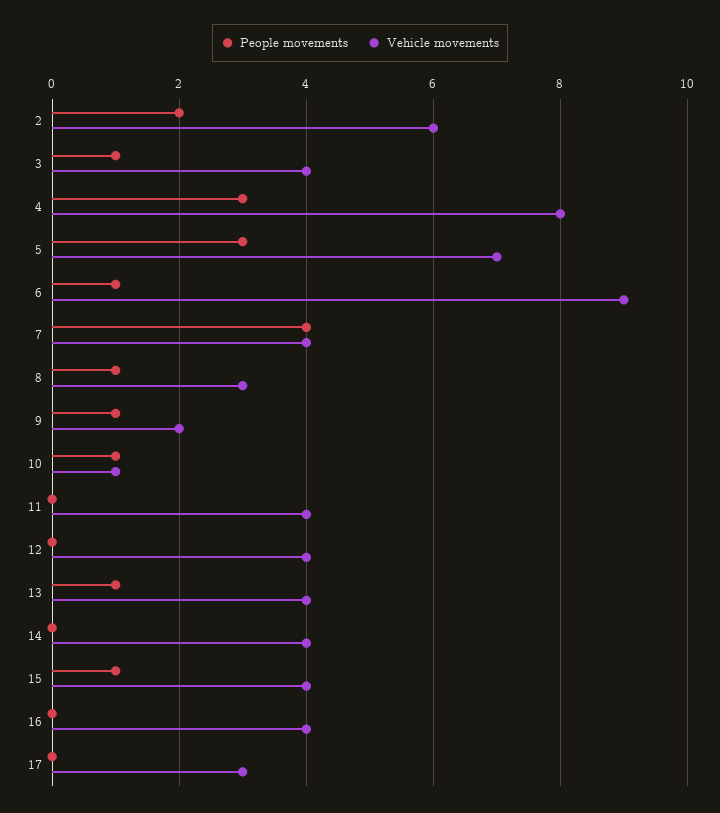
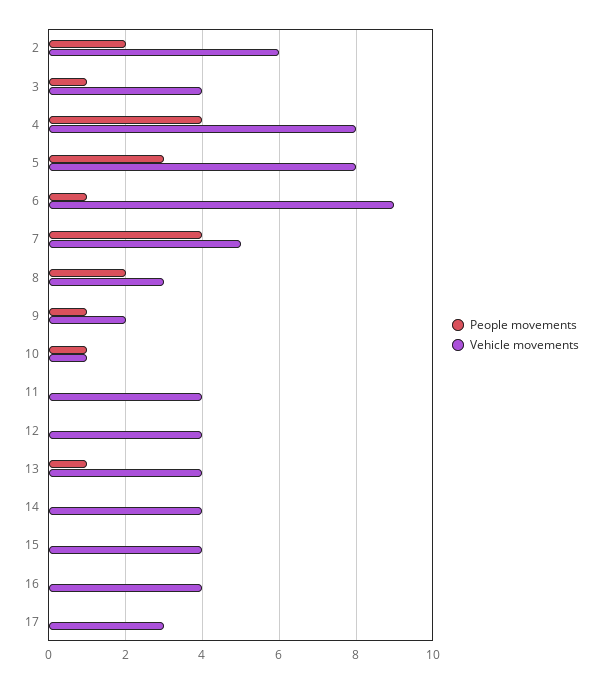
People movements, 4: 3 -> 4
Vehicle movements, 5: 7 -> 8
Vehicle movements, 7: 4 -> 5
People movements, 8: 1 -> 2
People movements, 15: 1 -> 0

